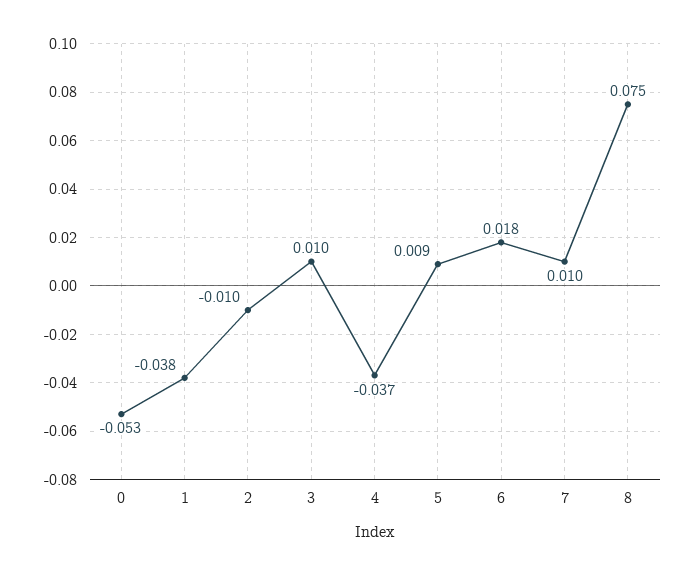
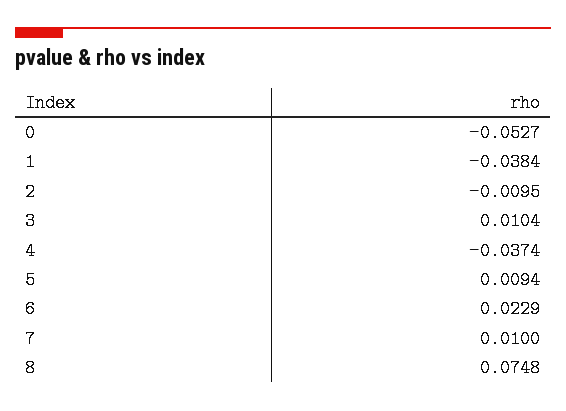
6: 0.018 -> 0.0229

